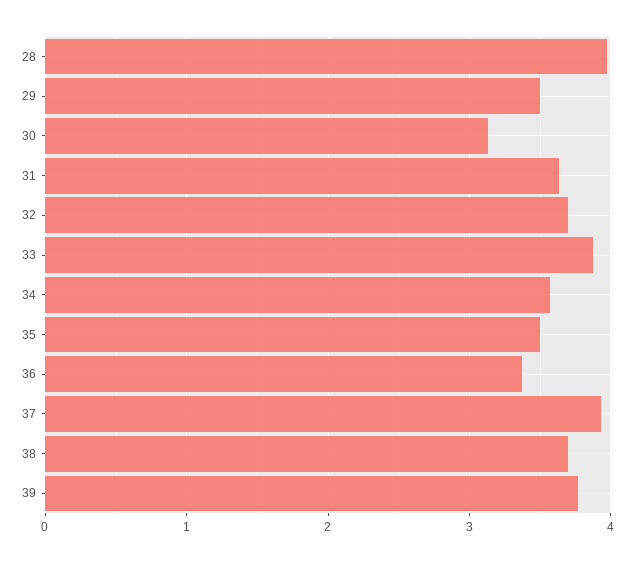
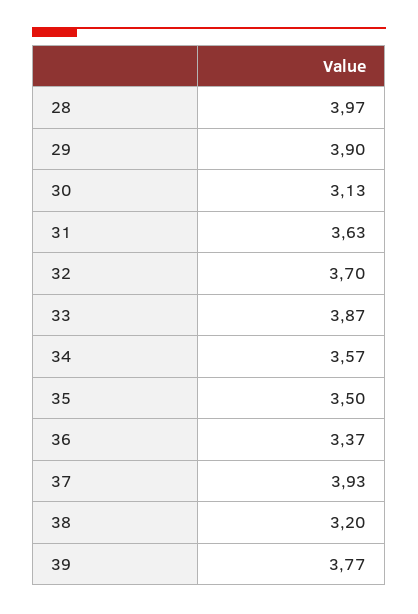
29: 3.5 -> 3.9
38: 3.7 -> 3.2

